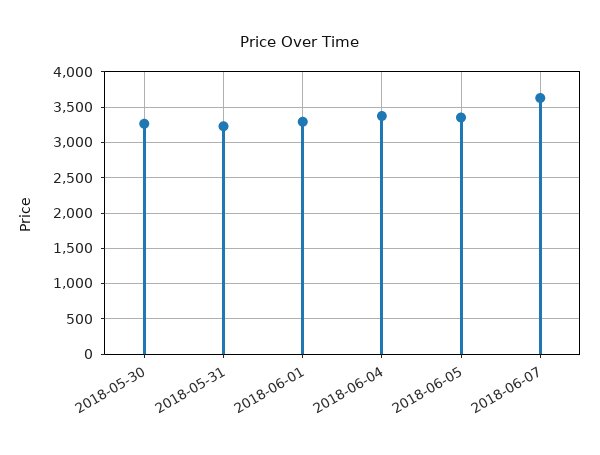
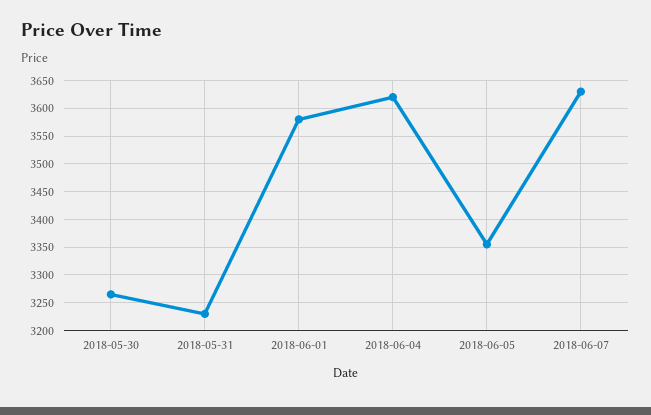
2018-06-01: 3300 -> 3575
2018-06-04: 3400 -> 3625

